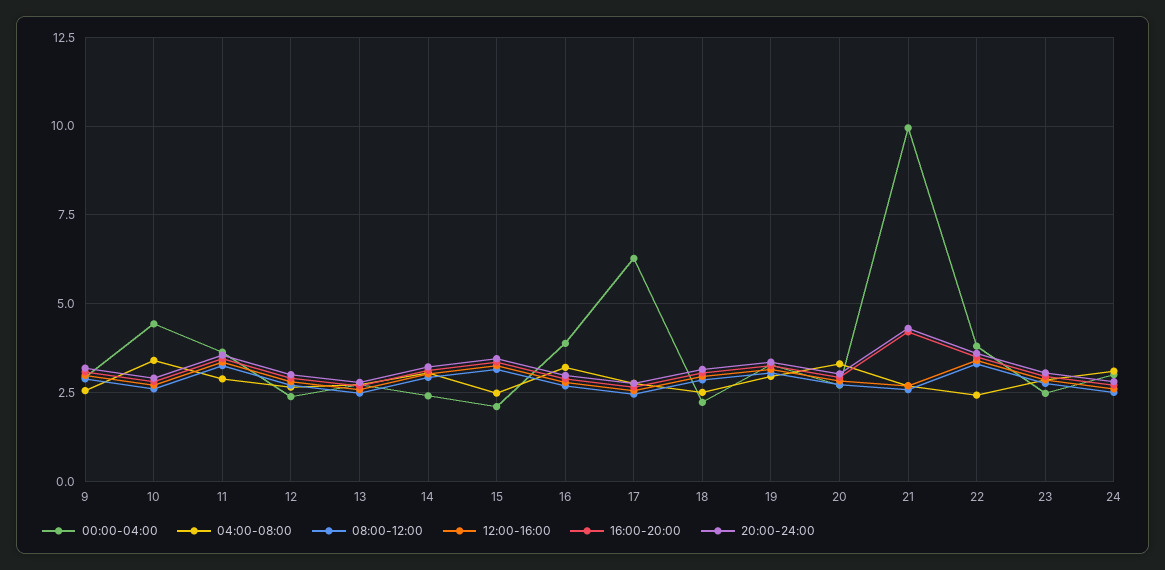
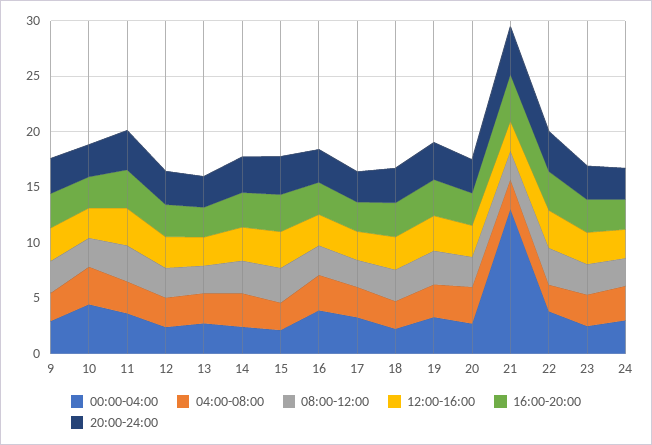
00:00-04:00, 17: 6.25 -> 3
00:00-04:00, 21: 10 -> 13

